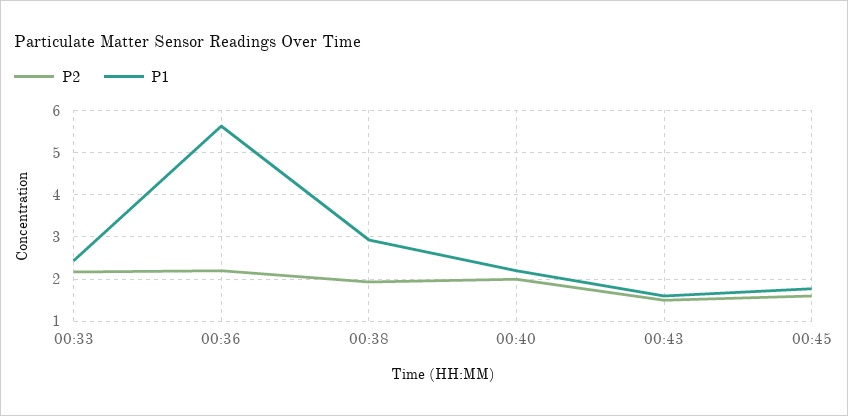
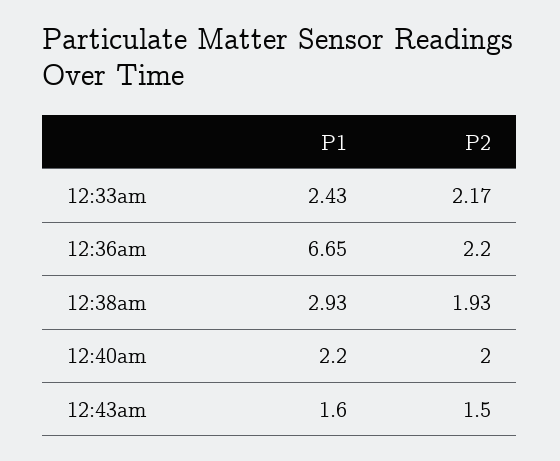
P1, 00:36: 5.6 -> 6.65
P2, 00:45: 1.6 -> none
P1, 00:45: 1.8 -> none

